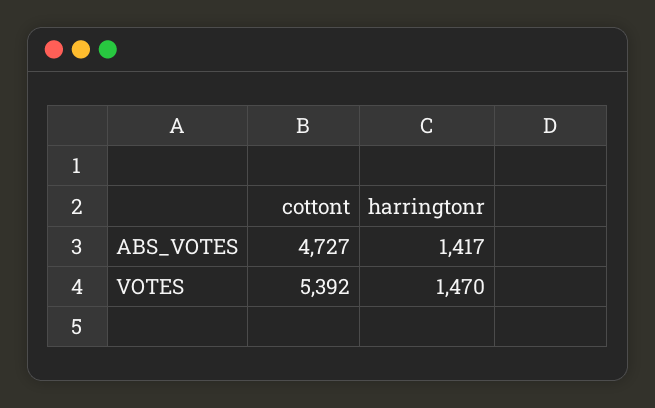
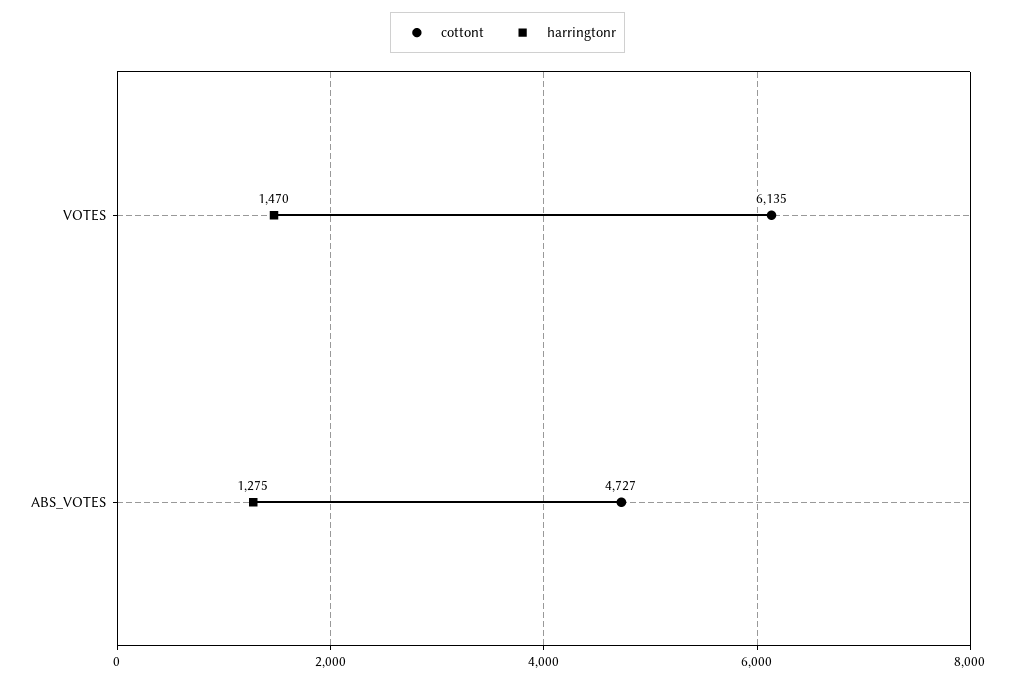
harringtonr, ABS_VOTES: 1417 -> 1275
cottont, VOTES: 5392 -> 6135

